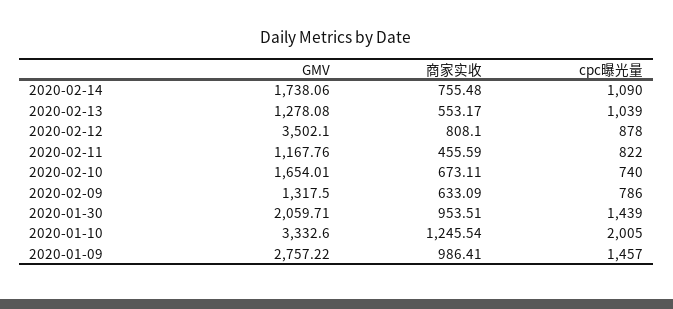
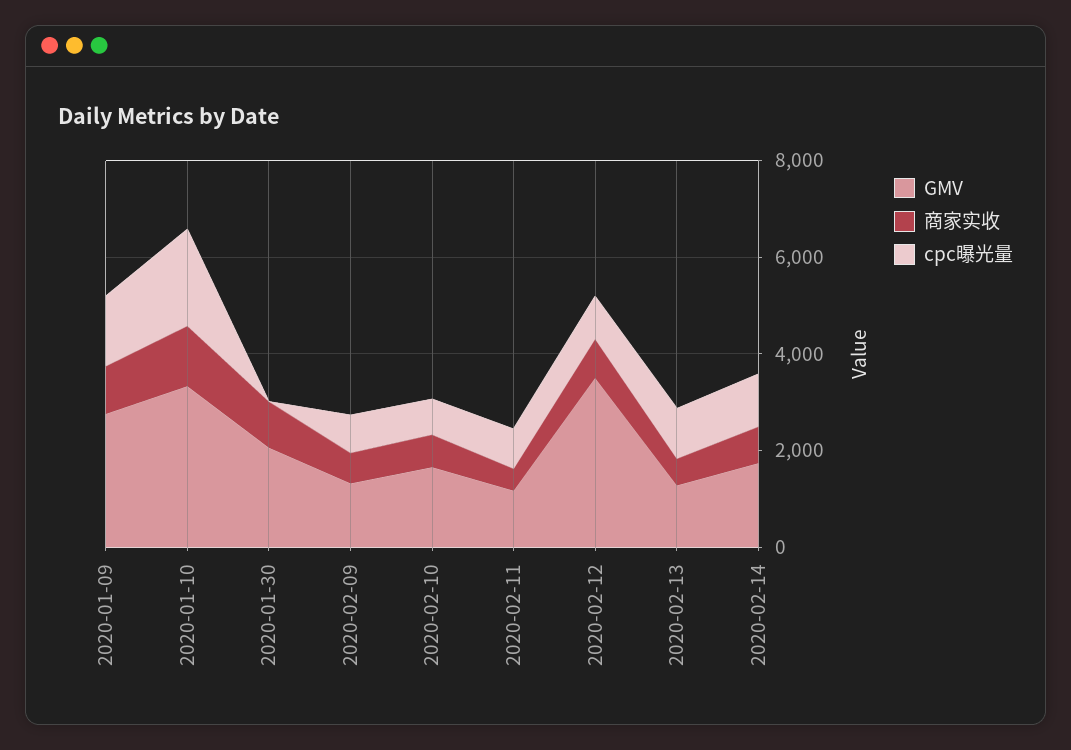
cpc曝光量, 2020-01-30: 1439 -> 0

